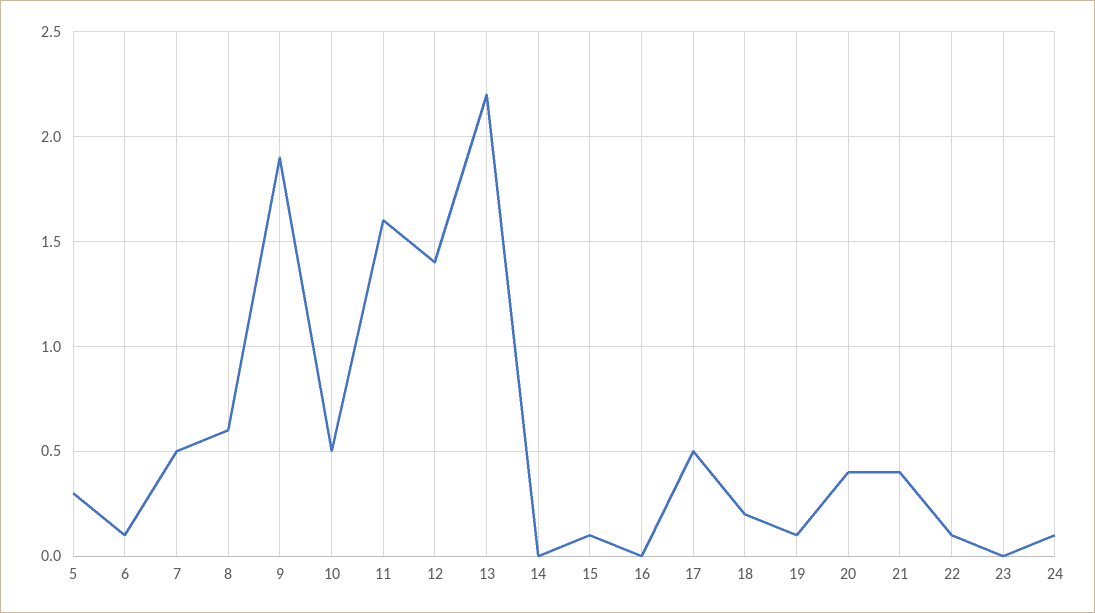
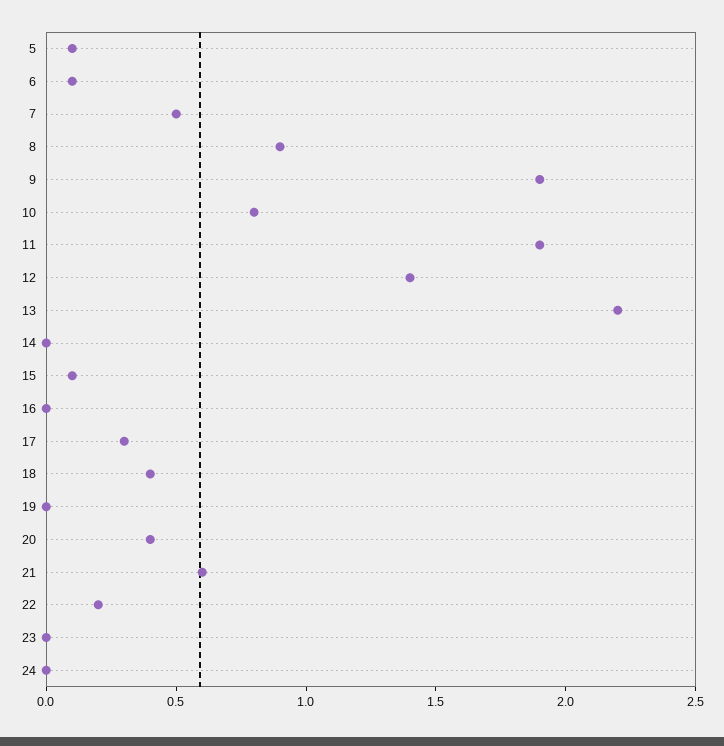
5: 0.3 -> 0.1
8: 0.6 -> 0.9
10: 0.5 -> 0.8
11: 1.6 -> 1.9
17: 0.5 -> 0.3
18: 0.2 -> 0.4
19: 0.1 -> 0
21: 0.4 -> 0.6
22: 0.1 -> 0.2
24: 0.1 -> 0

